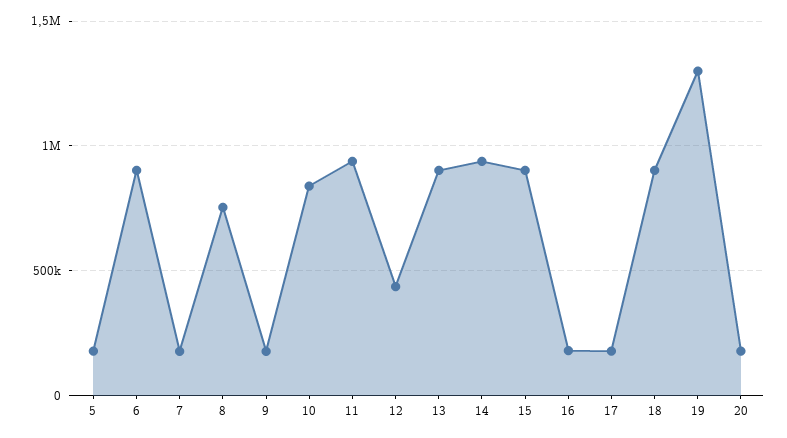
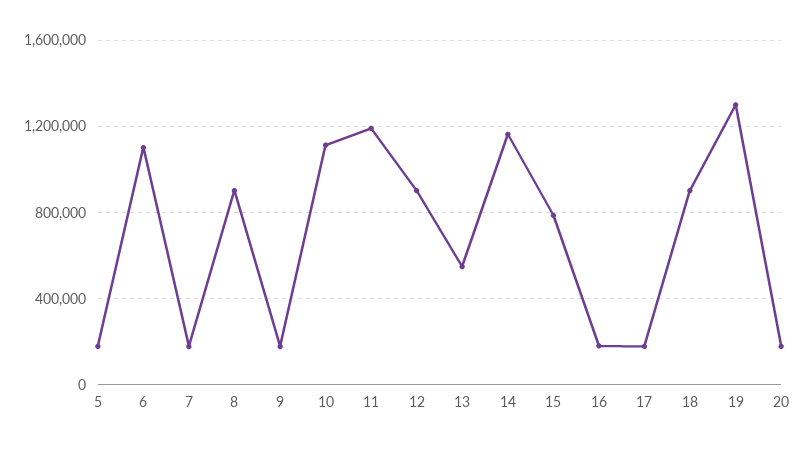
6: 900000 -> 1100000
8: 750000 -> 900000
10: 850000 -> 1100000
11: 950000 -> 1200000
12: 450000 -> 900000
13: 900000 -> 550000
14: 950000 -> 1150000
15: 900000 -> 800000

